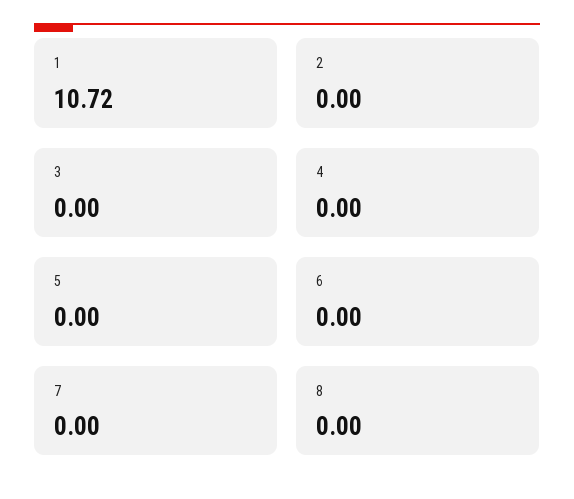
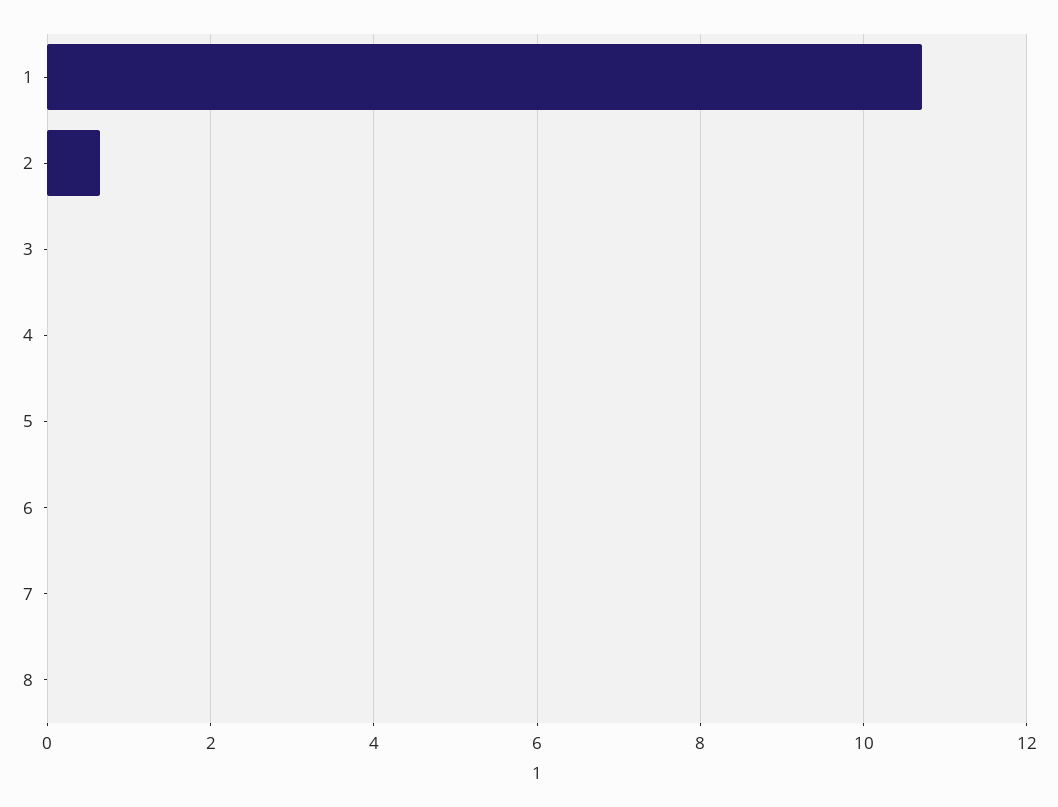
2: 0 -> 0.6

